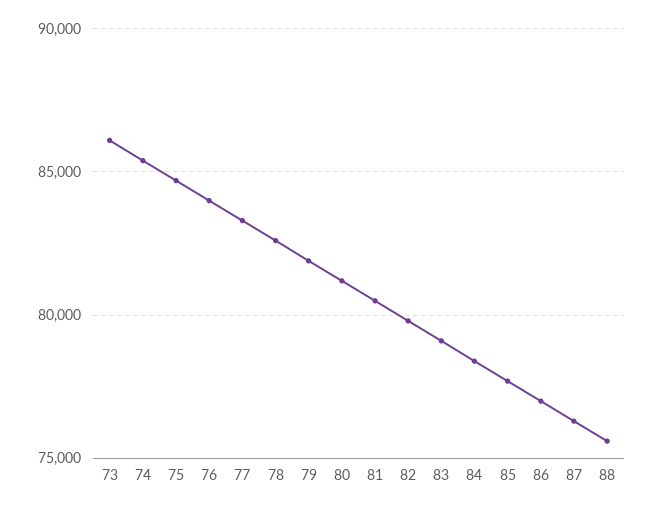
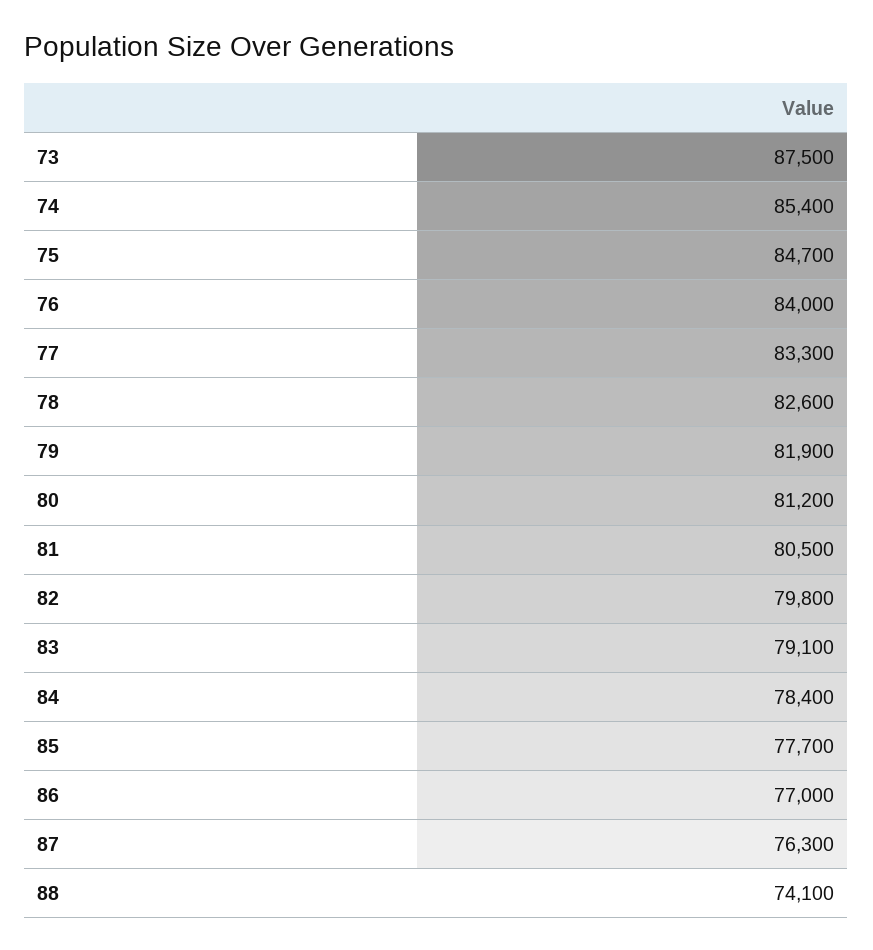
73: 86000 -> 87500
88: 75500 -> 74100

